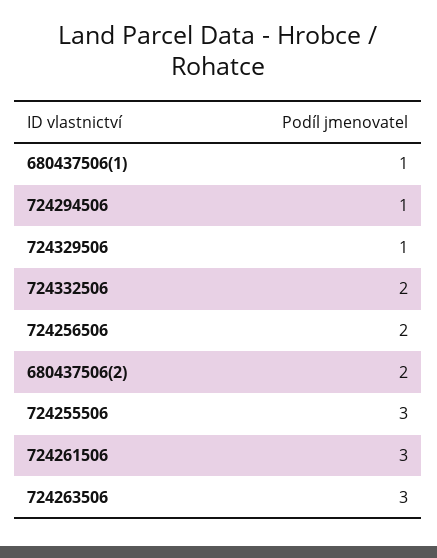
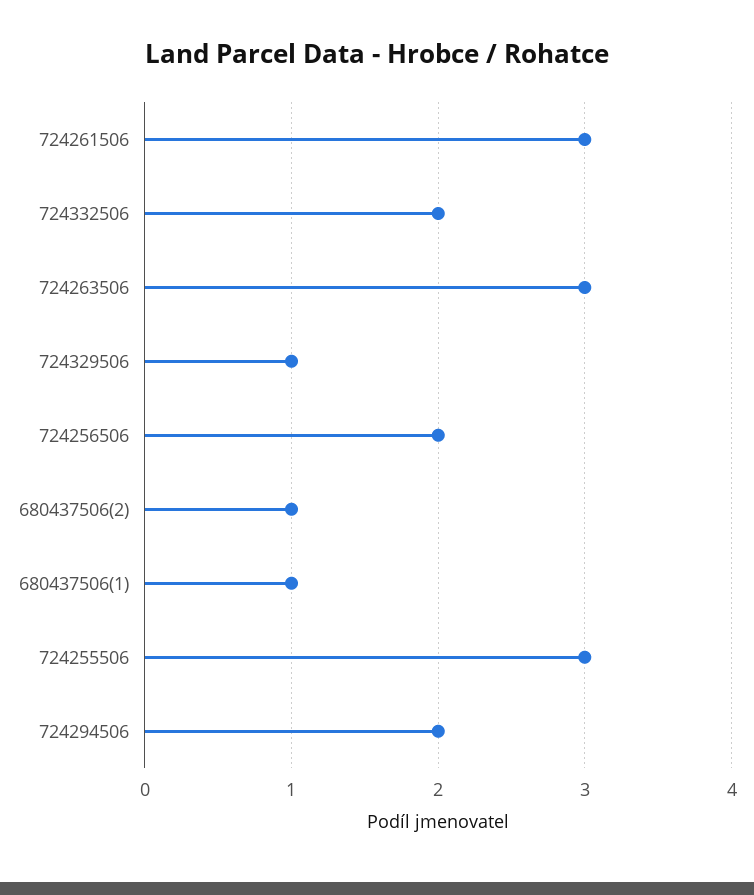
724294506: 1 -> 2
680437506(2): 2 -> 1

